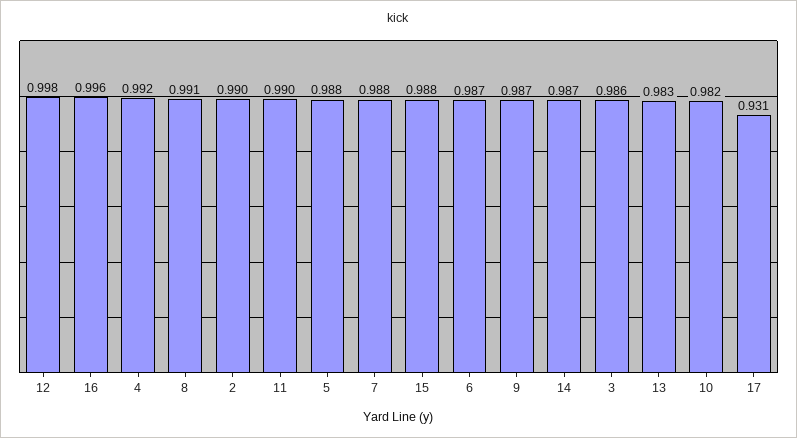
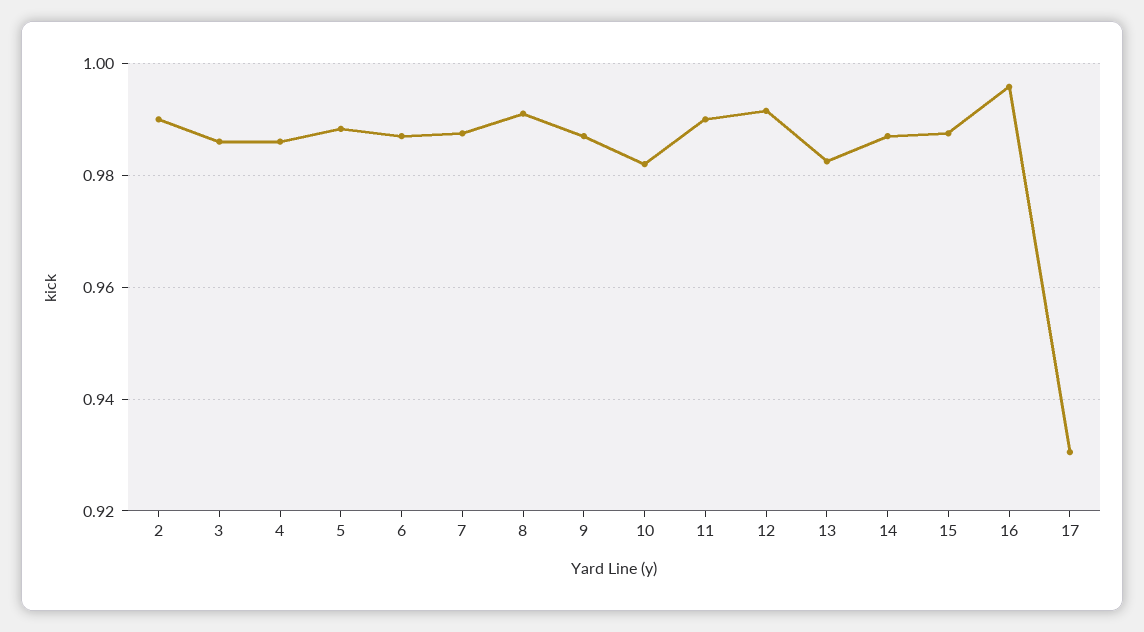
12: 0.998 -> 0.992
4: 0.992 -> 0.986

